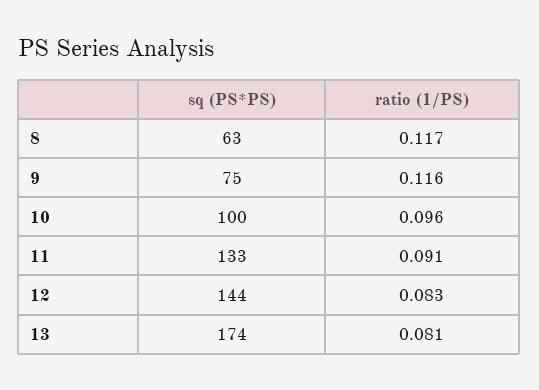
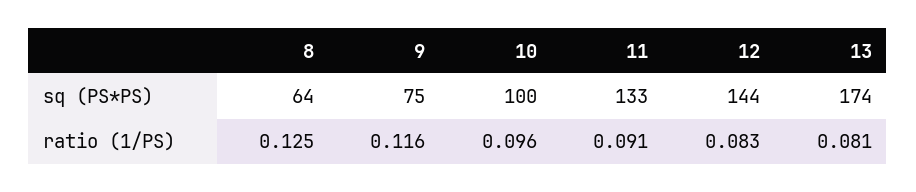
sq (PS*PS), 8: 63 -> 64
ratio (1/PS), 8: 0.117 -> 0.125

